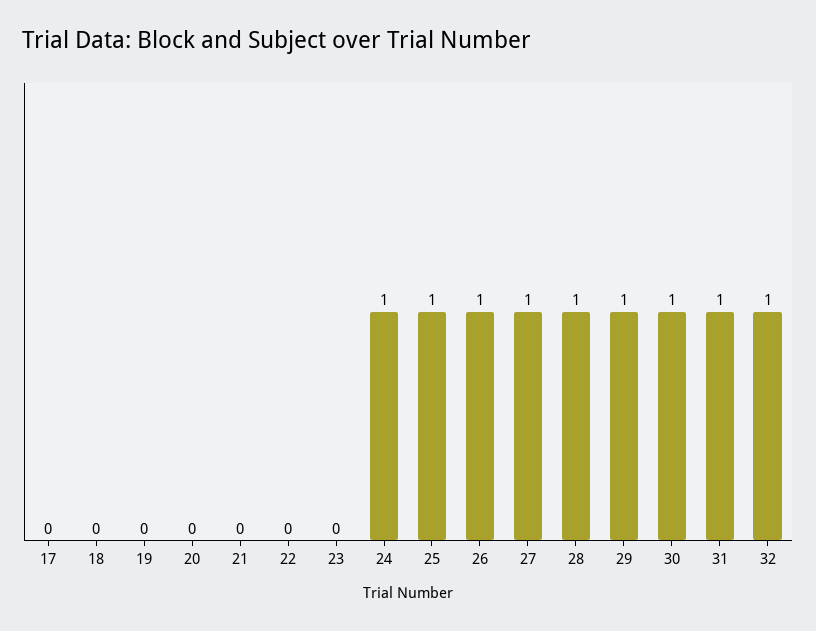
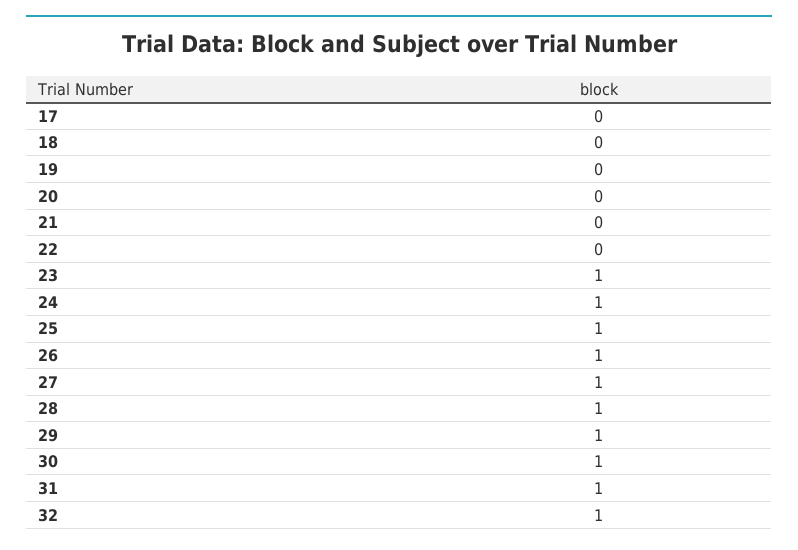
23: 0 -> 1

